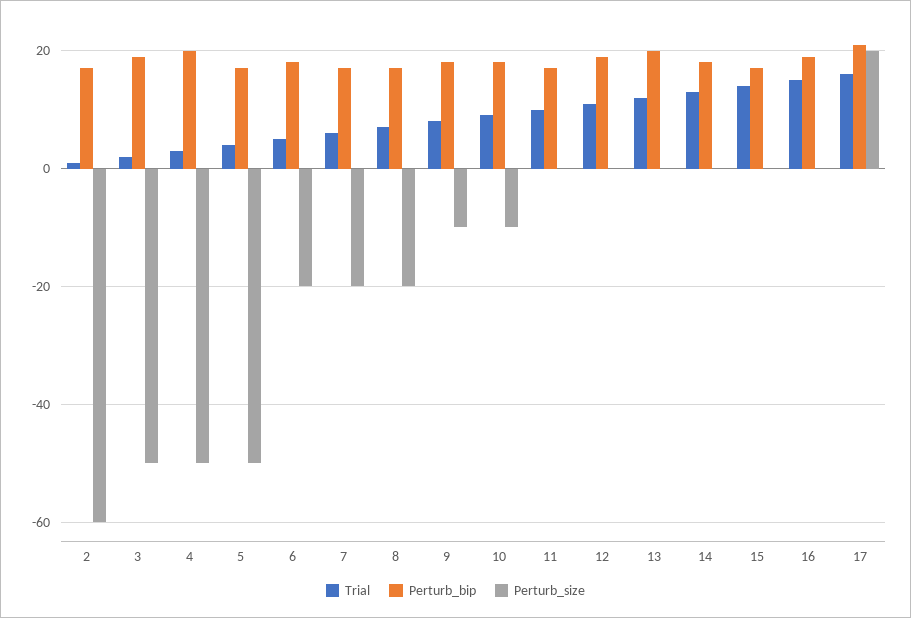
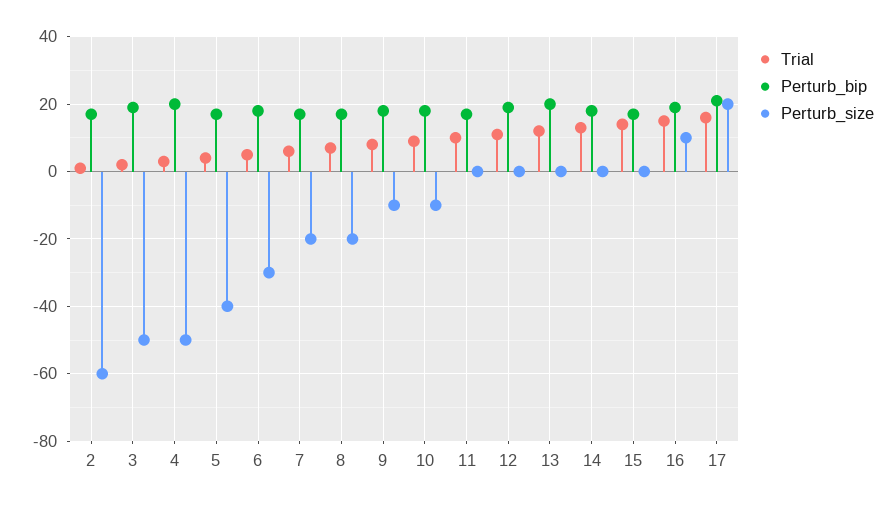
Perturb_size, 5: -50 -> -40
Perturb_size, 6: -20 -> -30
Perturb_size, 16: 0 -> 10

